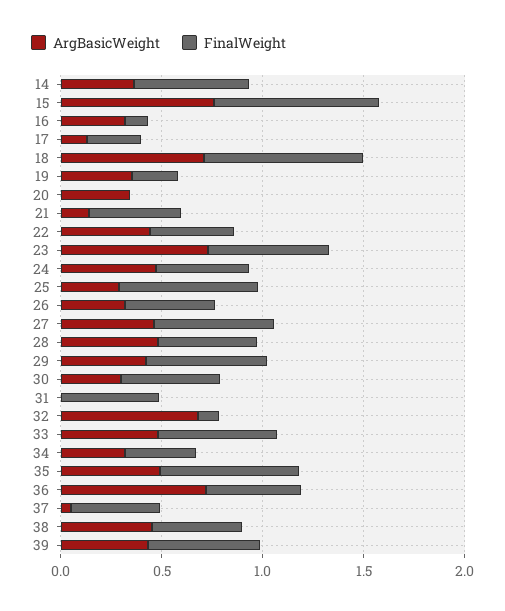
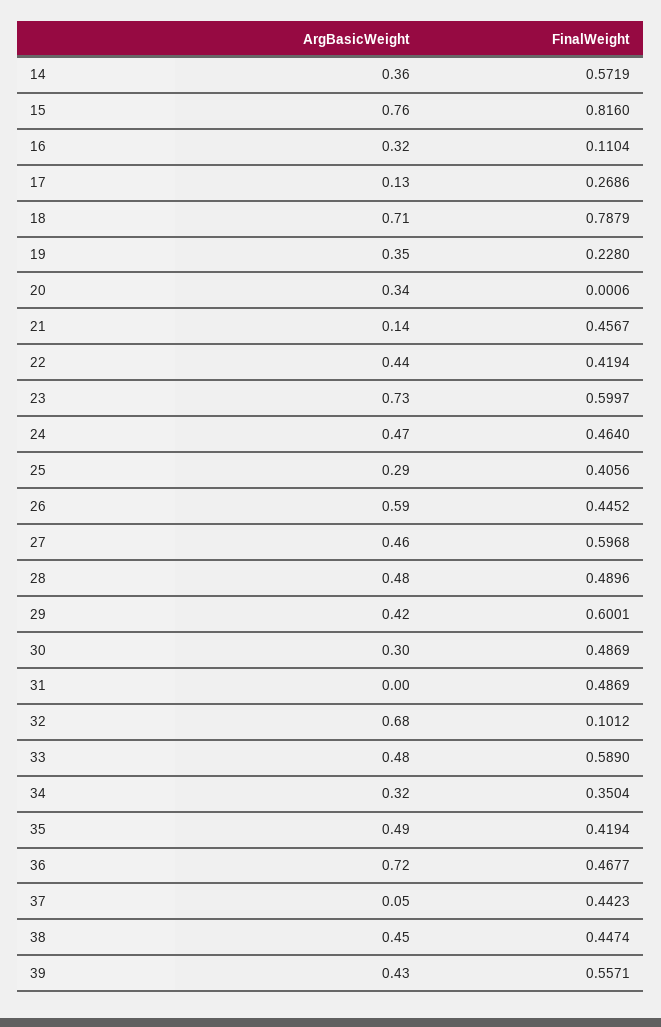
FinalWeight, 25: 0.7 -> 0.4056
ArgBasicWeight, 26: 0.3 -> 0.59
FinalWeight, 35: 0.7 -> 0.4194

